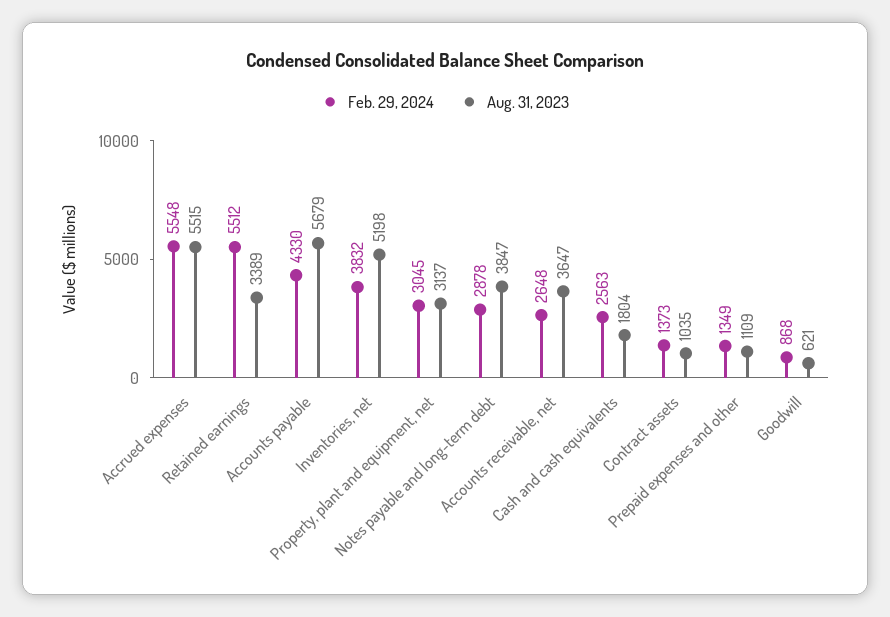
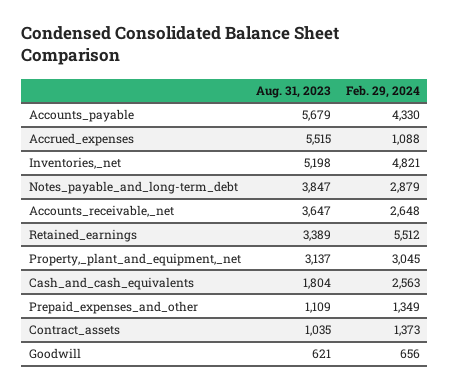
Feb. 29, 2024, Accrued expenses: 5548 -> 1088
Feb. 29, 2024, Inventories, net: 3832 -> 4821
Feb. 29, 2024, Notes payable and long-term debt: 2878 -> 2879
Feb. 29, 2024, Goodwill: 868 -> 656

